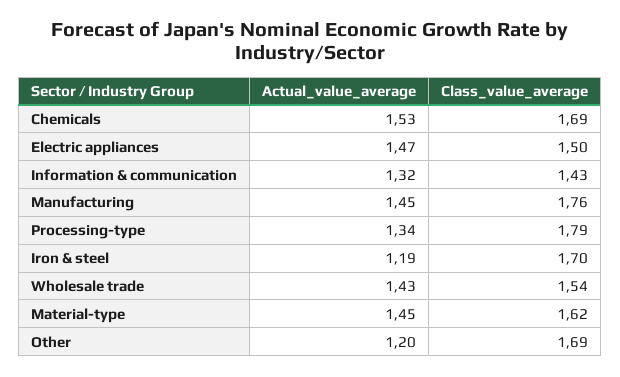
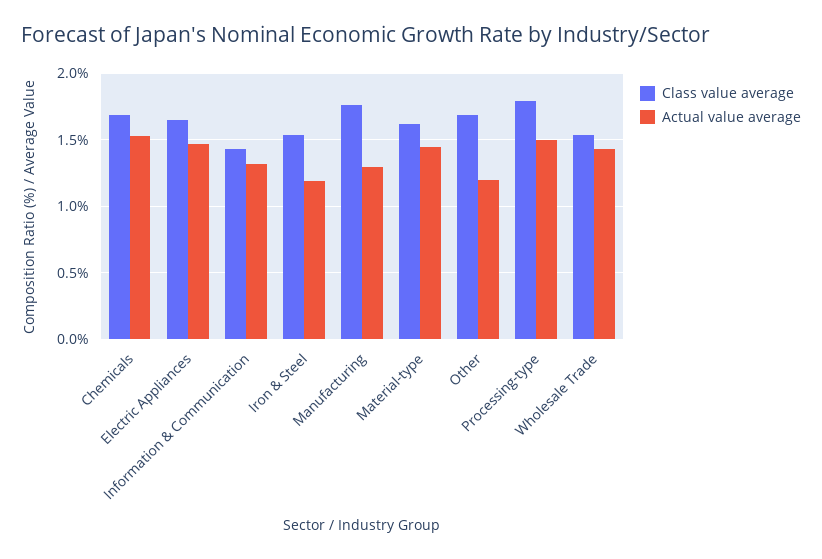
Class_value_average, Electric appliances: 1.5 -> 1.65
Actual_value_average, Manufacturing: 1.45 -> 1.3
Actual_value_average, Processing-type: 1.34 -> 1.5
Class_value_average, Iron & steel: 1.7 -> 1.55

